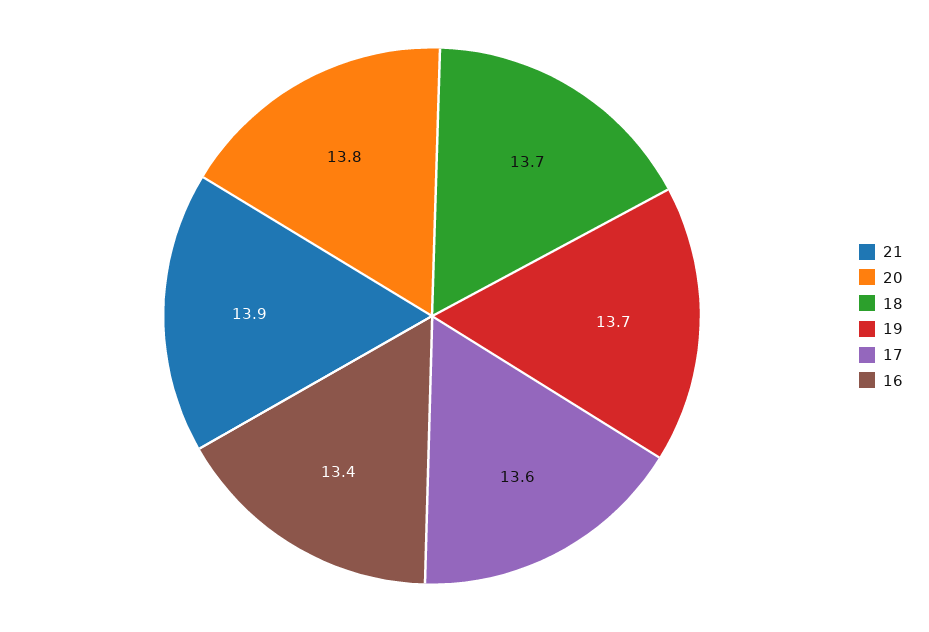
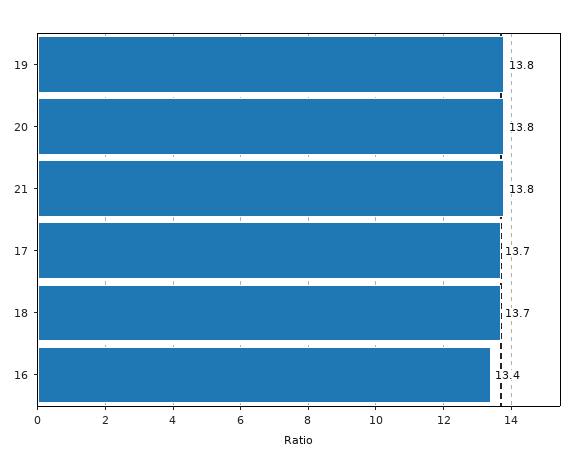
21: 13.9 -> 13.8
19: 13.7 -> 13.8
17: 13.6 -> 13.7

